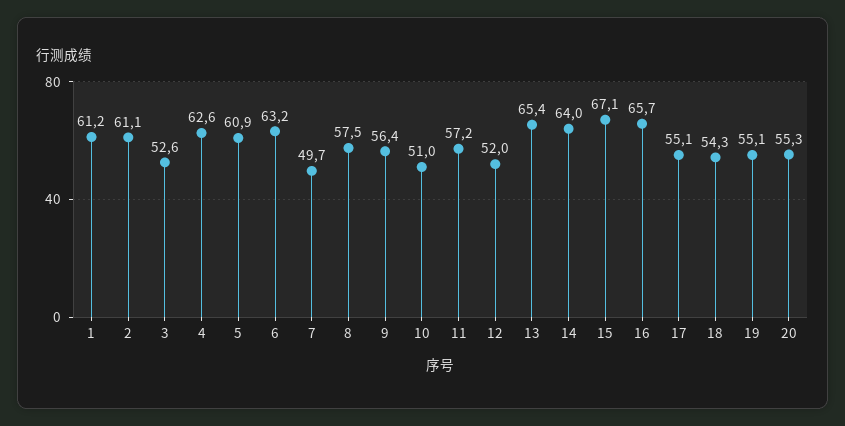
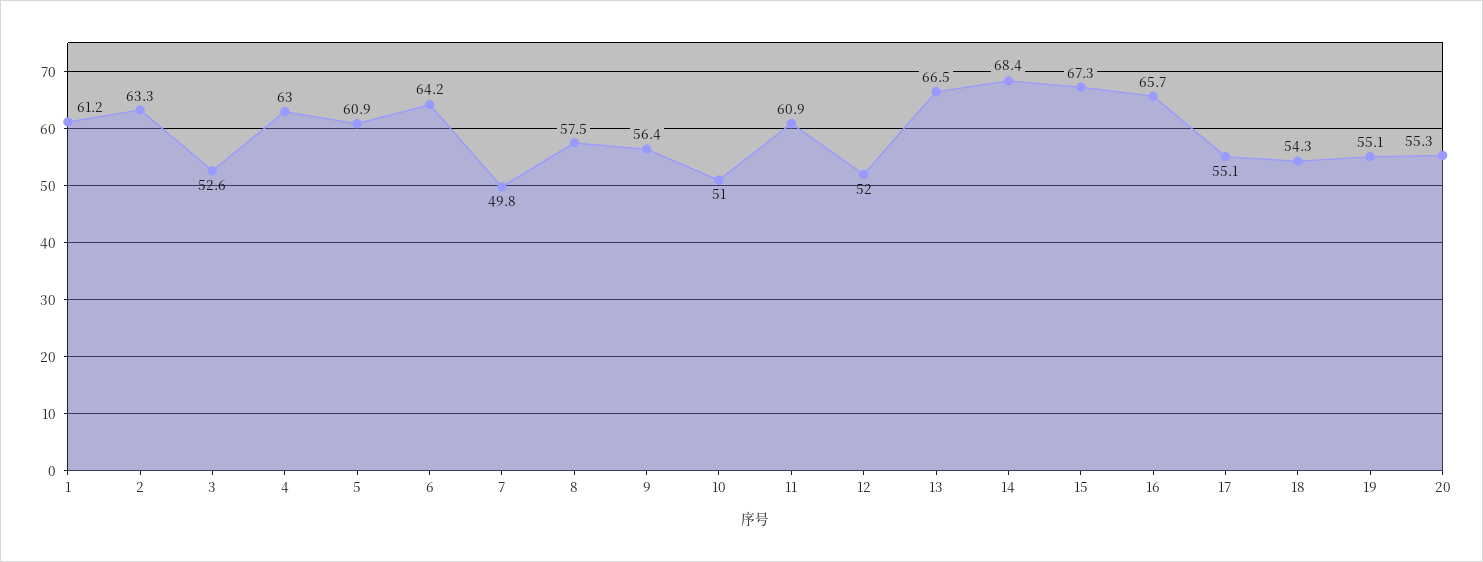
2: 61.1 -> 63.3
4: 62.6 -> 63
6: 63.2 -> 64.2
7: 49.7 -> 49.8
11: 57.2 -> 60.9
13: 65.4 -> 66.5
14: 64 -> 68.4
15: 67.1 -> 67.3

